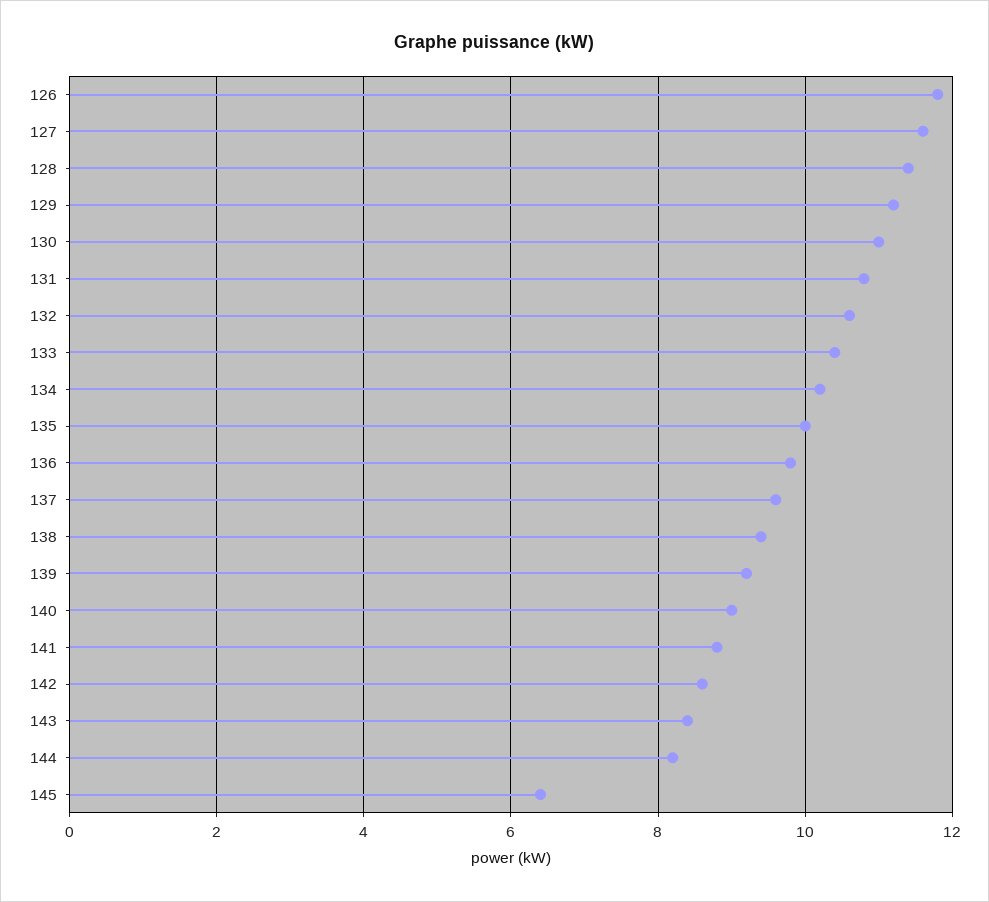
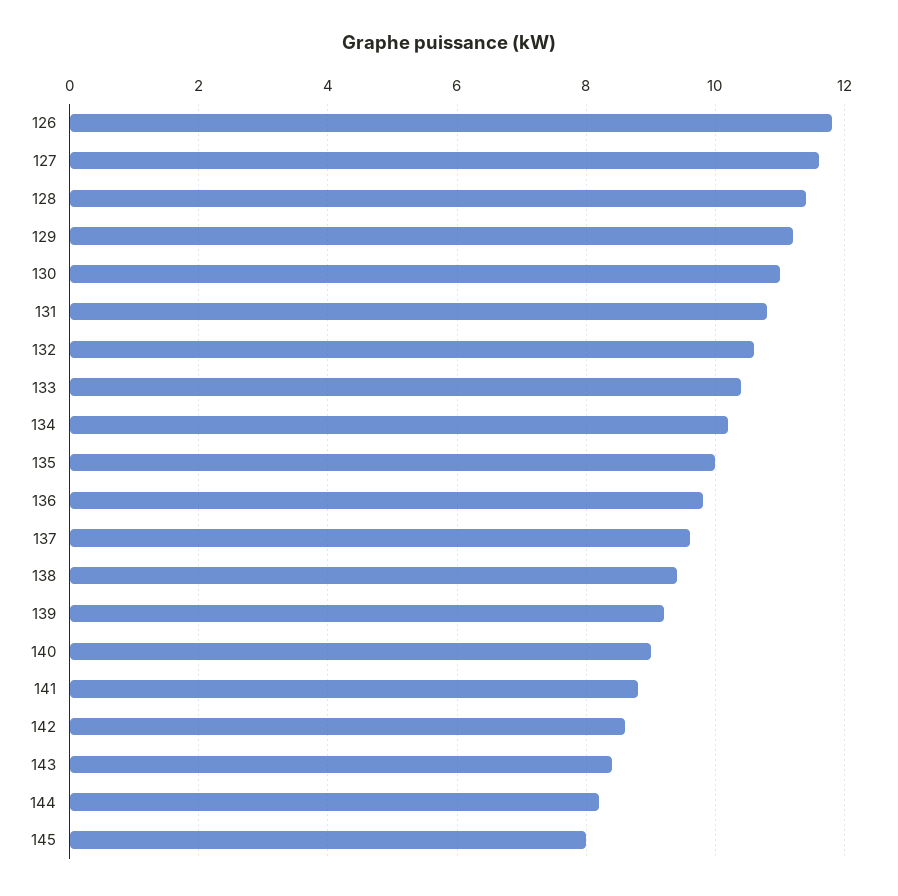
145: 6.5 -> 8

